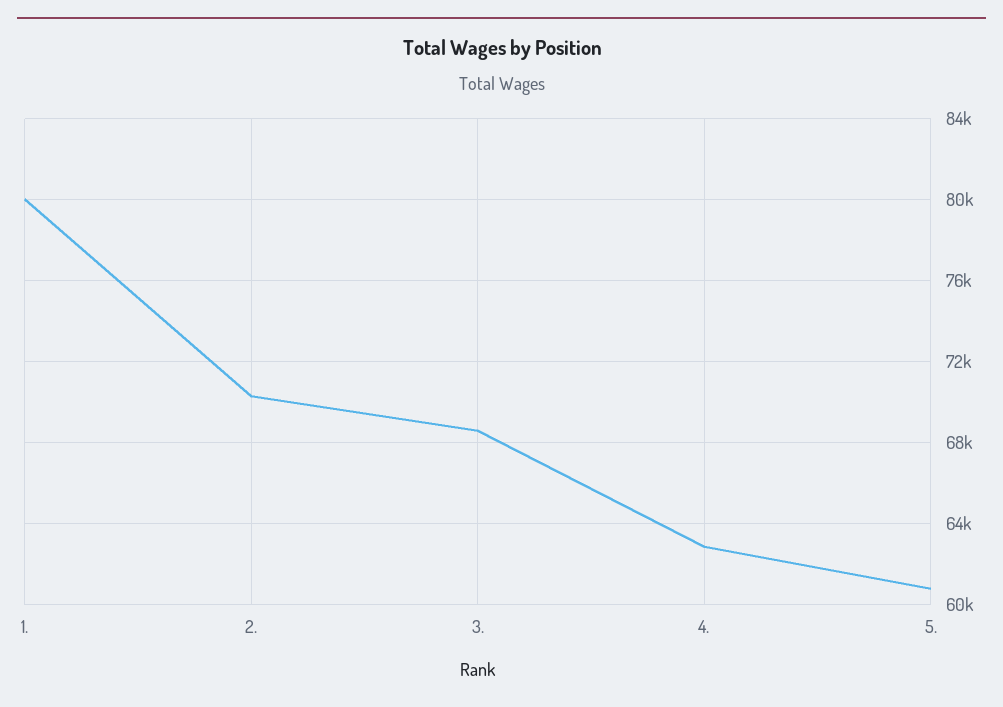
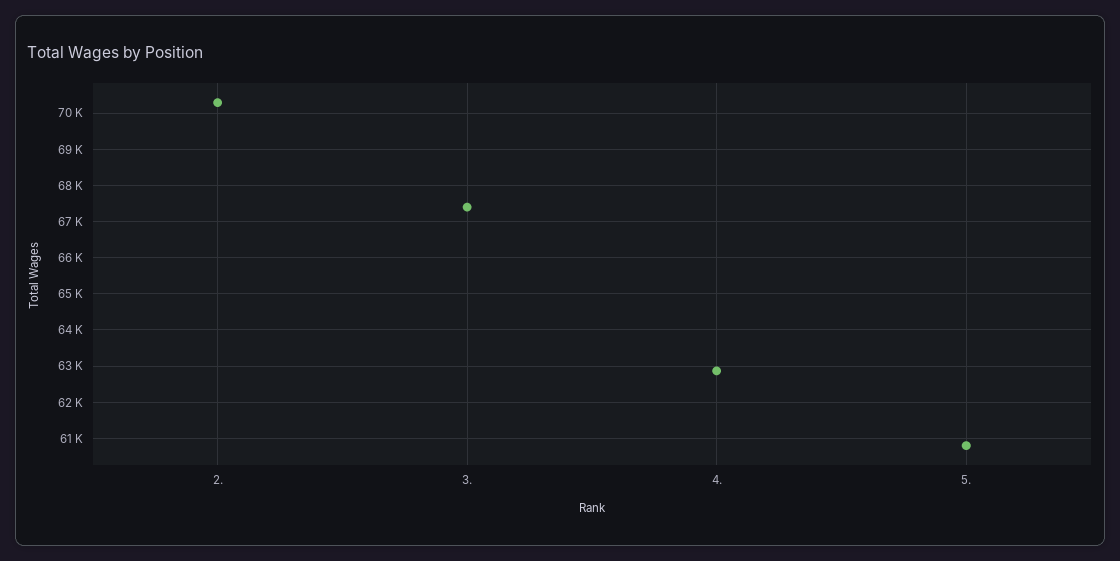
1.: 80000 -> none
3.: 68500 -> 67400

